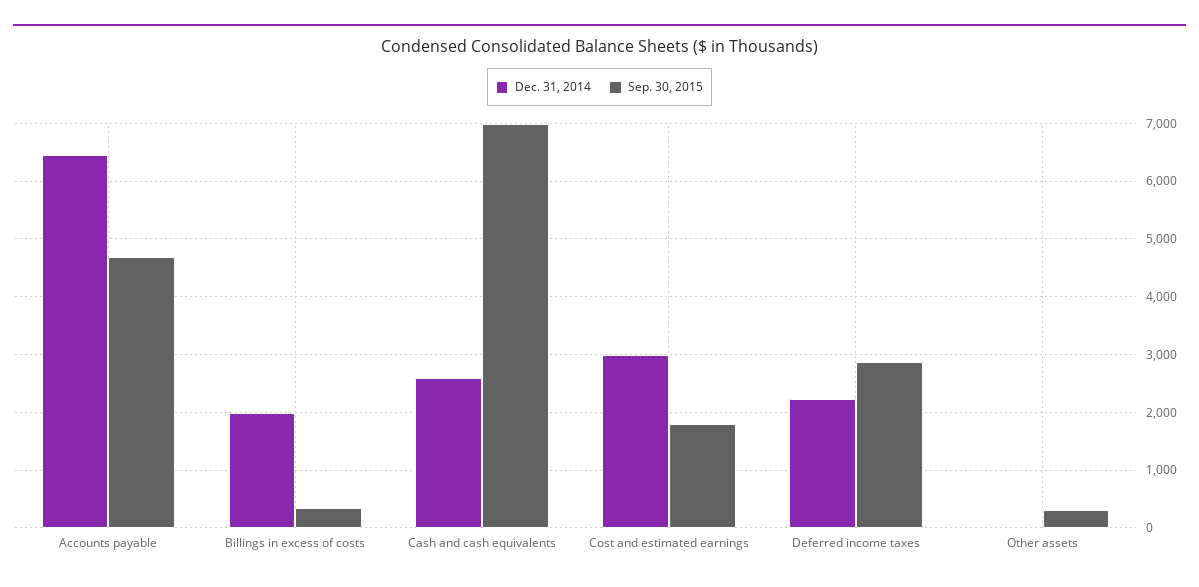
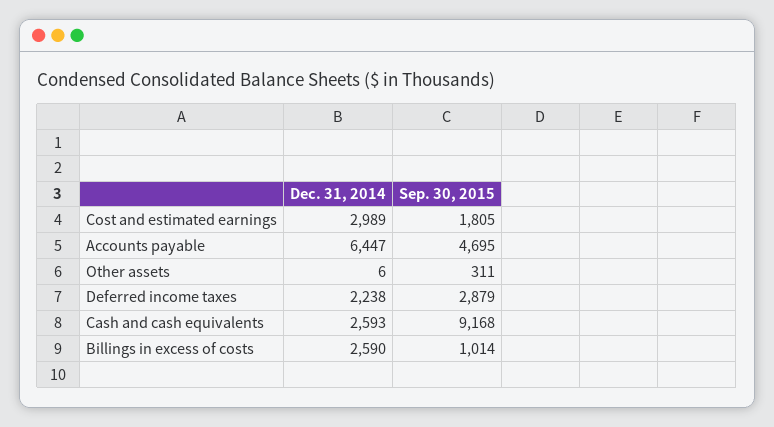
Dec. 31, 2014, Billings in excess of costs: 2000 -> 2590
Sep. 30, 2015, Billings in excess of costs: 400 -> 1014
Sep. 30, 2015, Cash and cash equivalents: 7000 -> 9168

